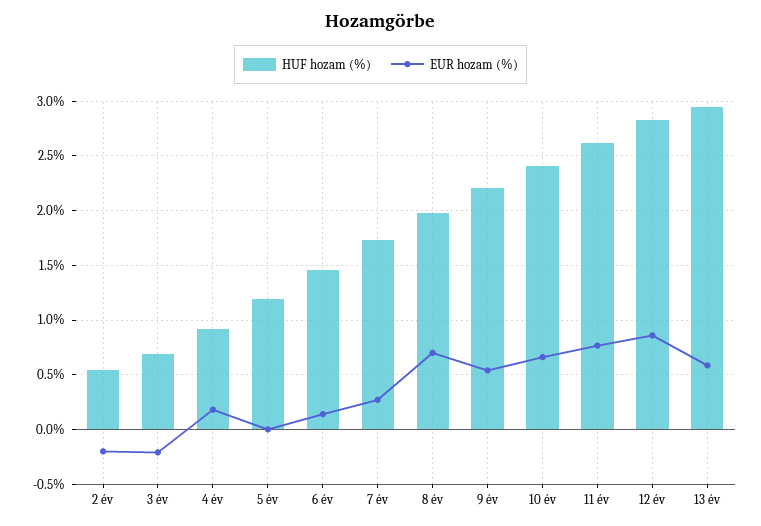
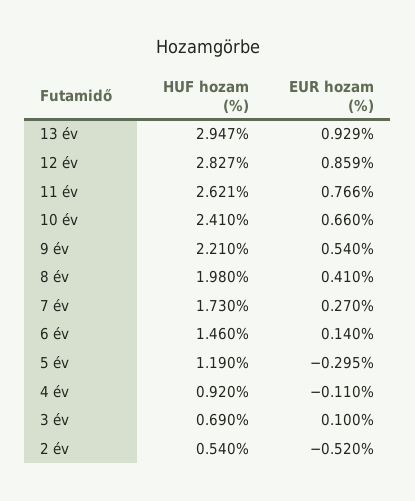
EUR hozam (%), 2 év: -0.2 -> -0.52
EUR hozam (%), 3 év: -0.2 -> 0.1
EUR hozam (%), 4 év: 0.2 -> -0.11
EUR hozam (%), 5 év: 0 -> -0.295
EUR hozam (%), 8 év: 0.7 -> 0.41
EUR hozam (%), 13 év: 0.6 -> 0.929

